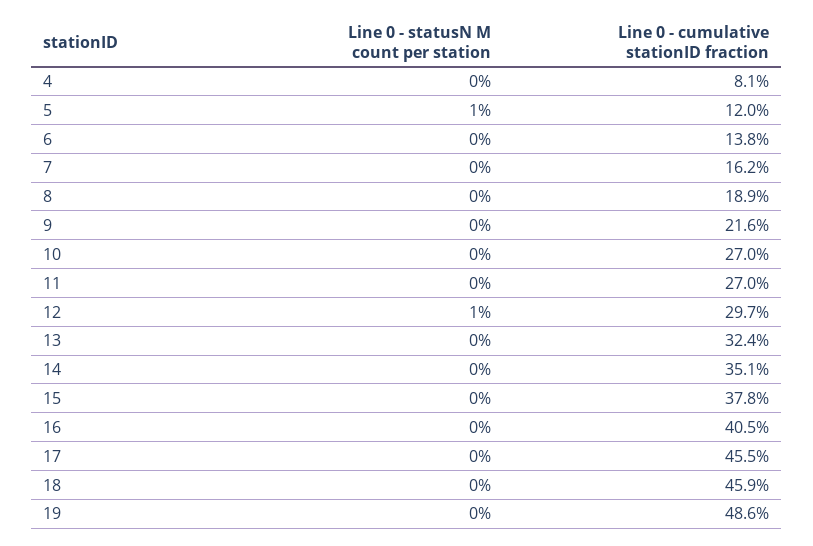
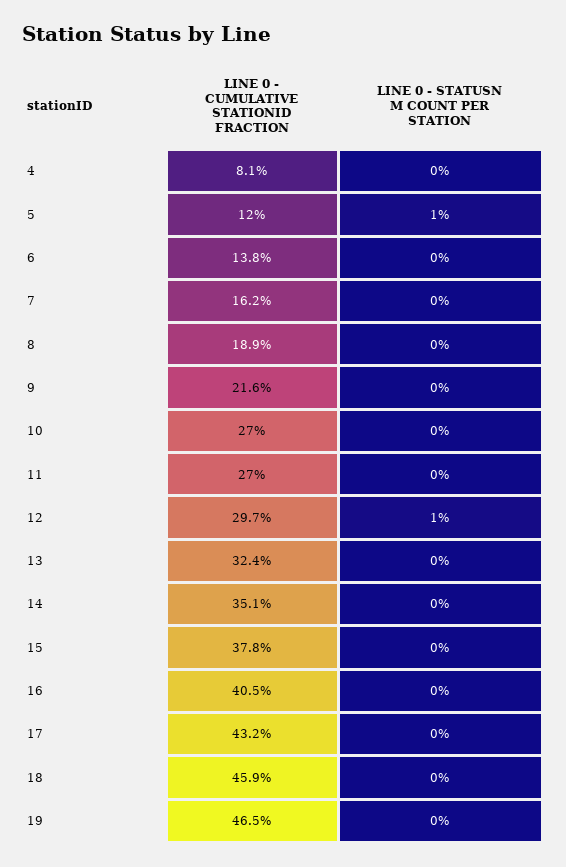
Line 0 - cumulative stationID fraction, 17: 45.5 -> 43.2
Line 0 - cumulative stationID fraction, 19: 48.6 -> 46.5

